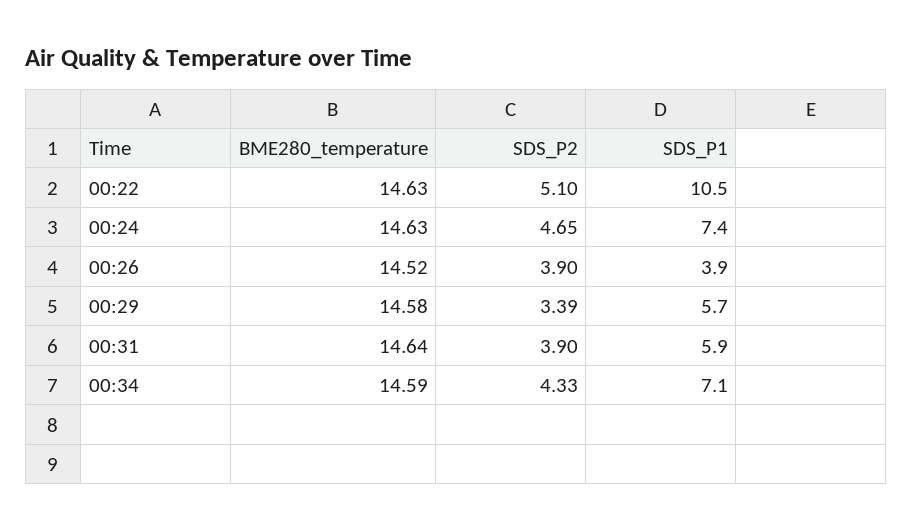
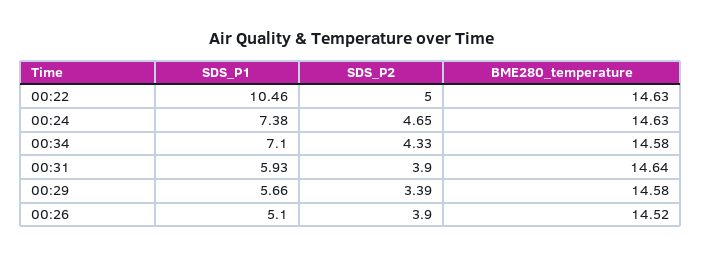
SDS_P2, 00:22: 5.1 -> 5
SDS_P1, 00:26: 3.9 -> 5.1
BME280_temperature, 00:34: 14.59 -> 14.58

